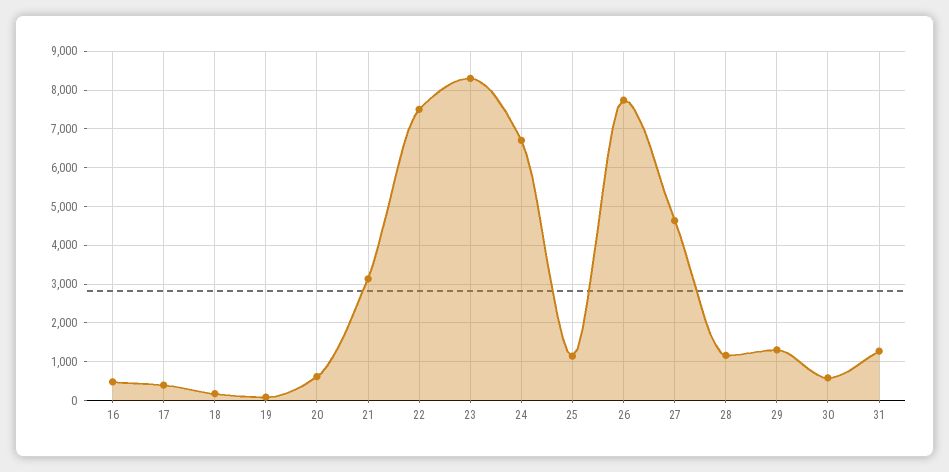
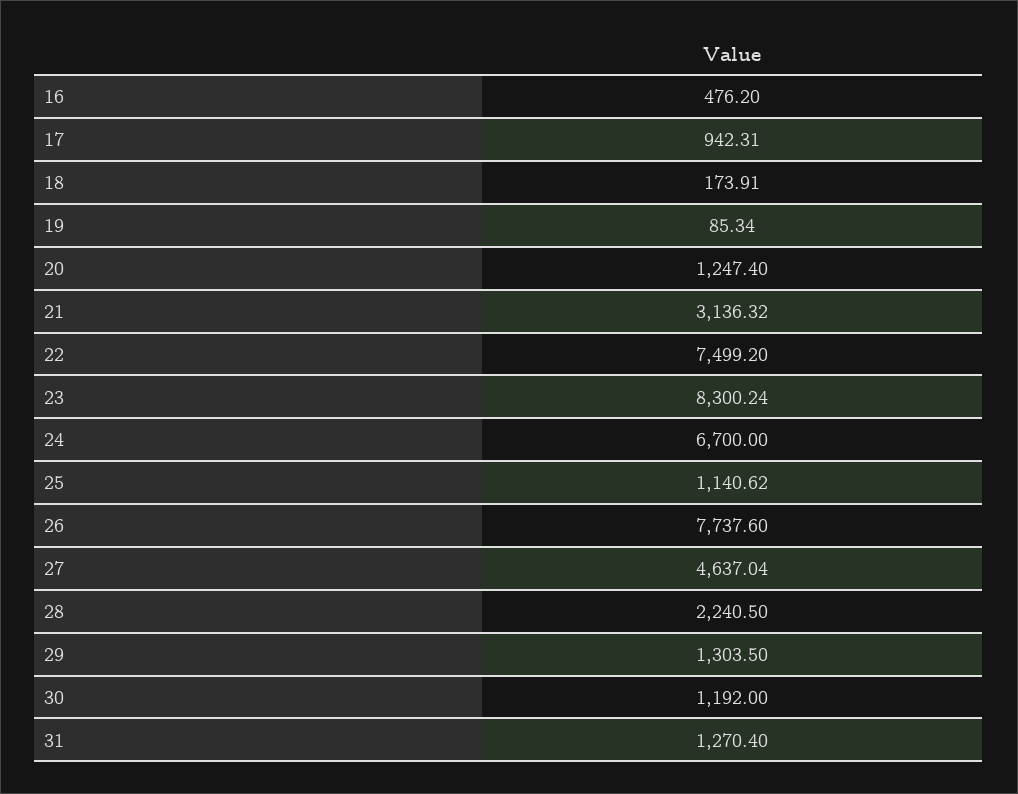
17: 400 -> 942.31
20: 600 -> 1247.4
28: 1200 -> 2240.5
30: 600 -> 1192

